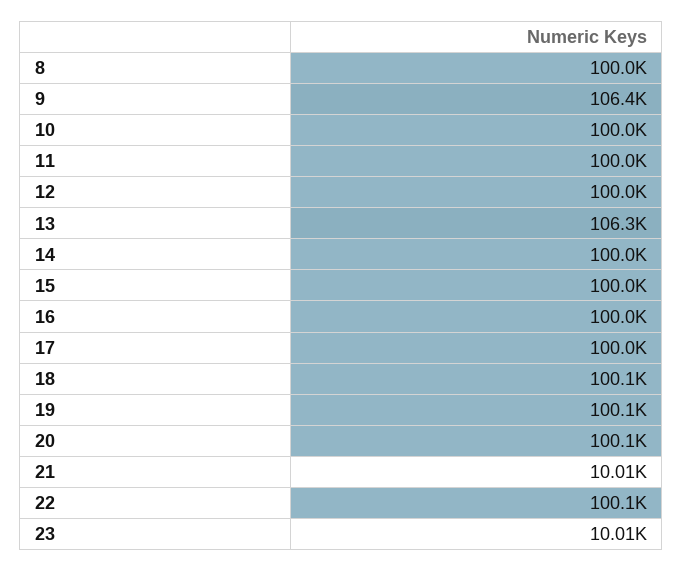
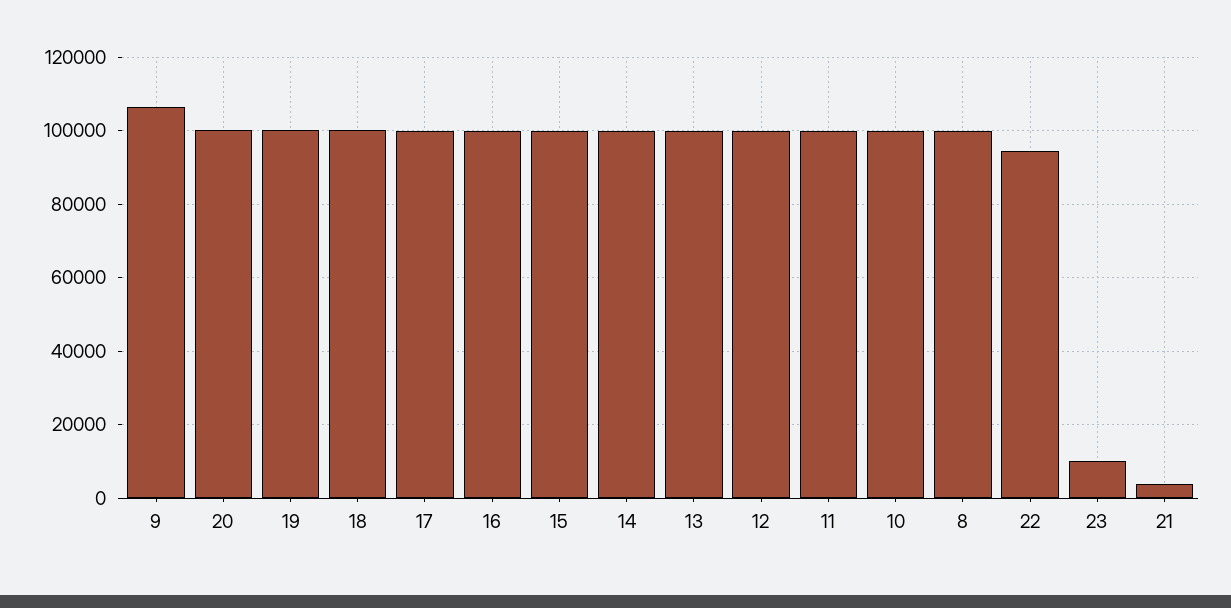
13: 106300 -> 100000
21: 10010 -> 4000
22: 100100 -> 94000

